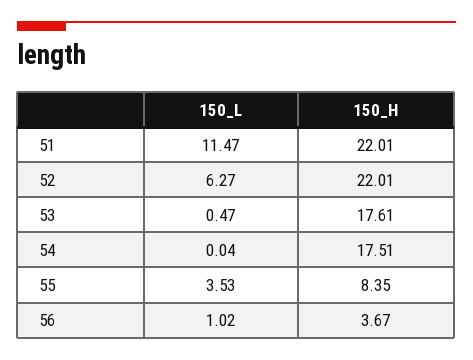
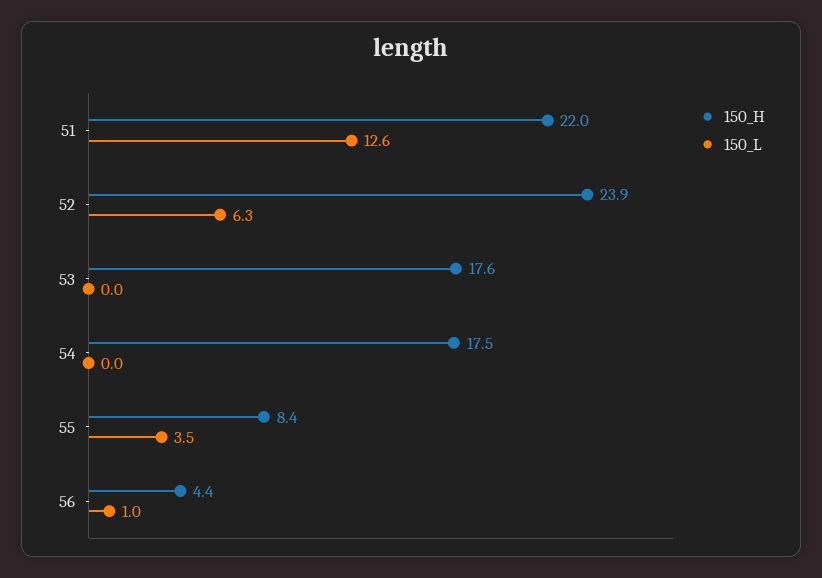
150_L, 51: 11.47 -> 12.6
150_H, 52: 22.01 -> 23.9
150_L, 53: 0.47 -> 0
150_H, 56: 3.67 -> 4.4

